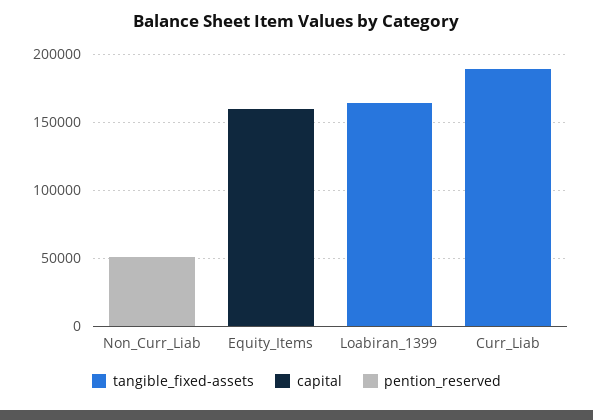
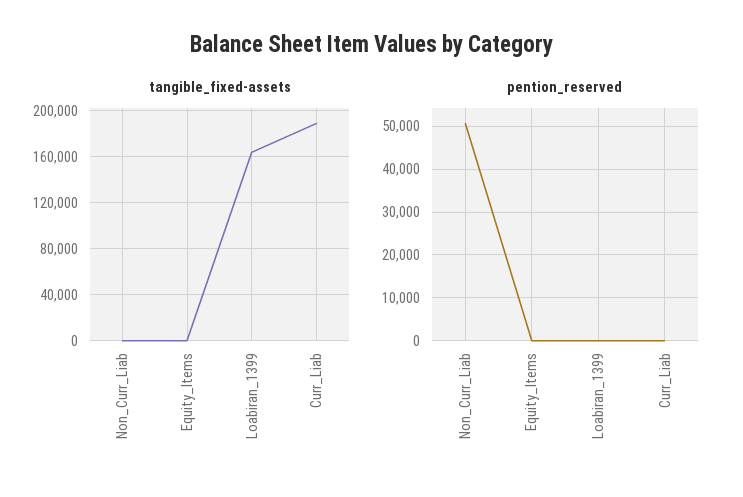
capital, Non_Curr_Liab: 0 -> none
capital, Equity_Items: 160000 -> none
capital, Loabiran_1399: 0 -> none
capital, Curr_Liab: 0 -> none

